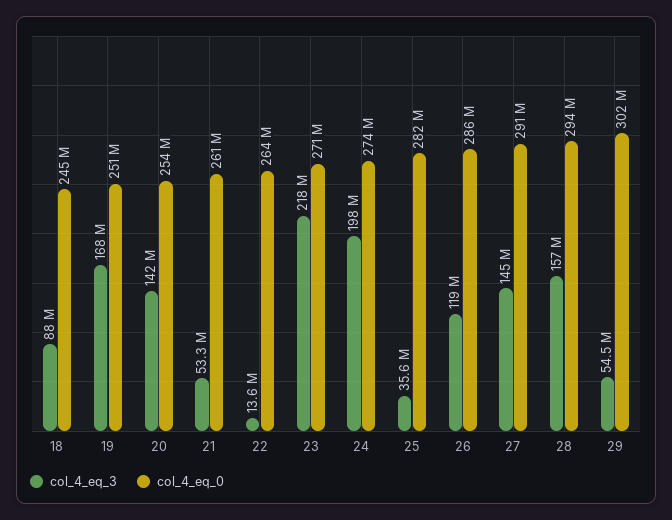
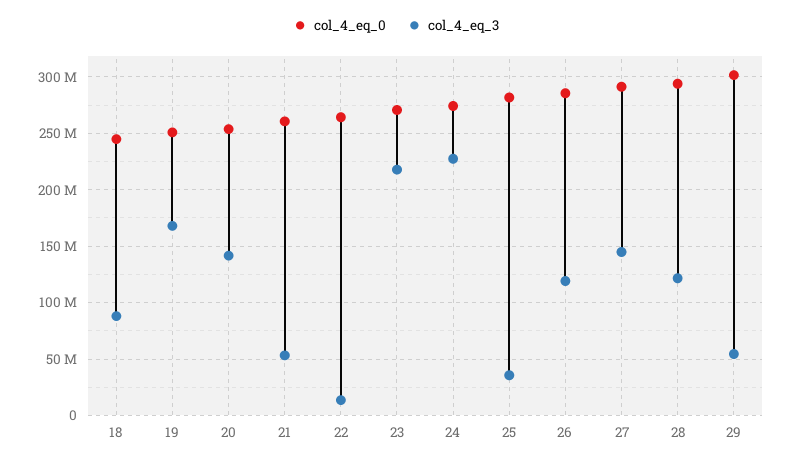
col_4_eq_3, 24: 198000000 -> 230000000
col_4_eq_3, 28: 157000000 -> 120000000

